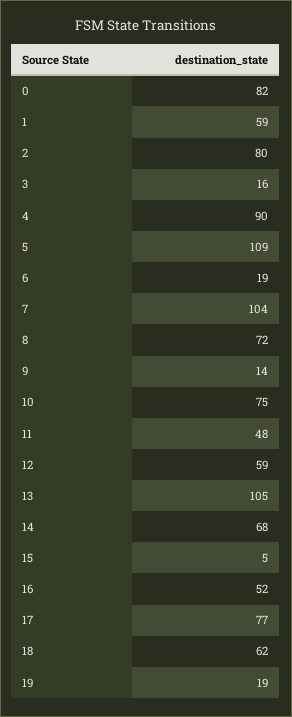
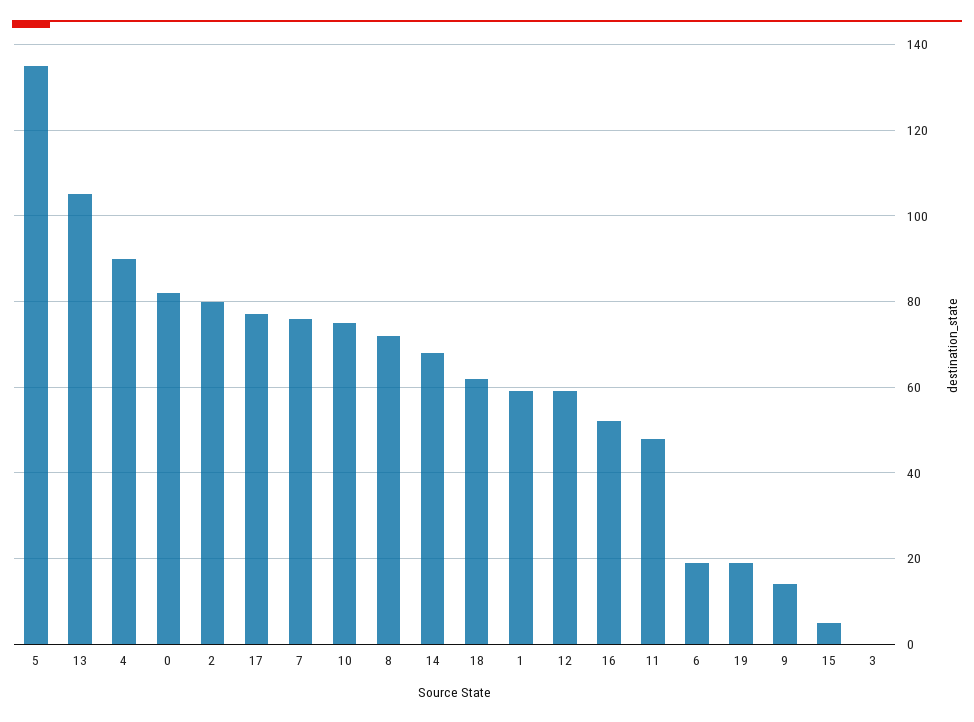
3: 16 -> 0
5: 109 -> 135
7: 104 -> 75

